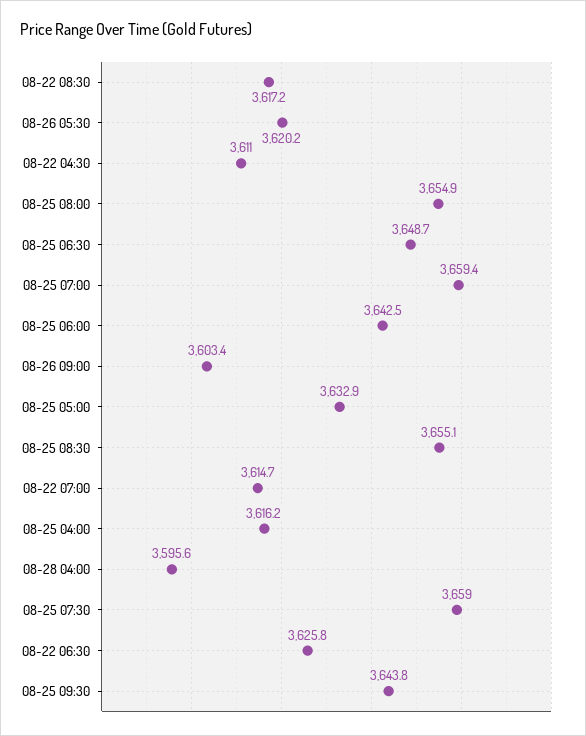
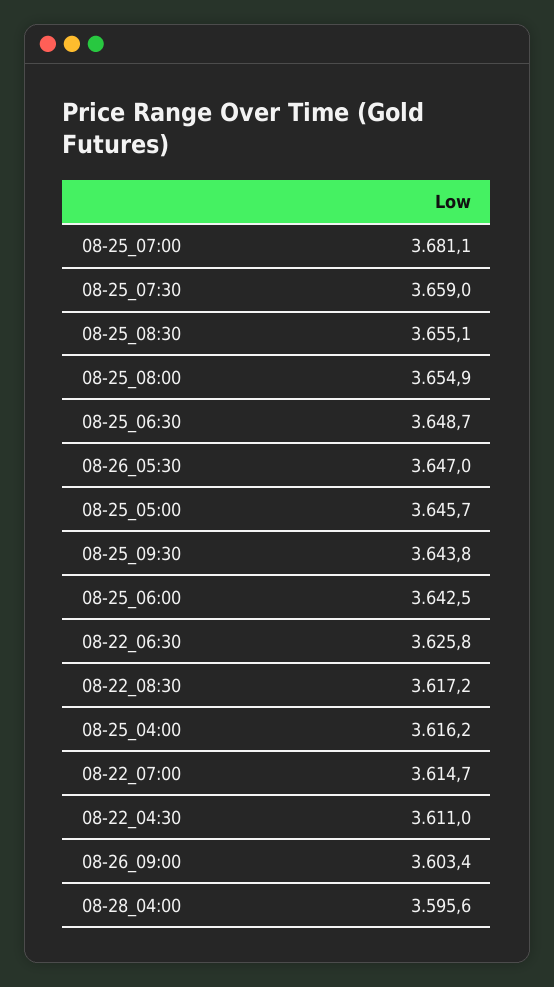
08-26 05:30: 3620.2 -> 3647
08-25 07:00: 3659.4 -> 3681.1
08-25 05:00: 3632.9 -> 3645.7

